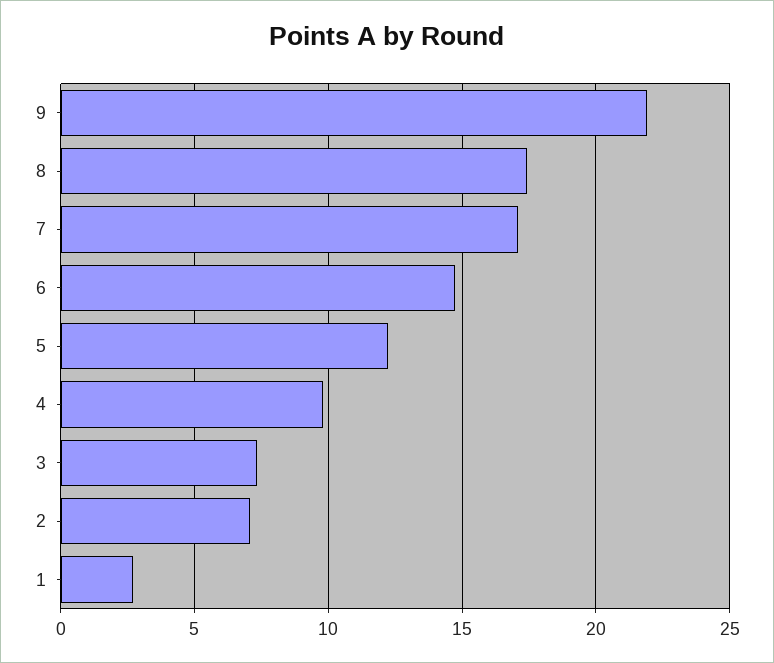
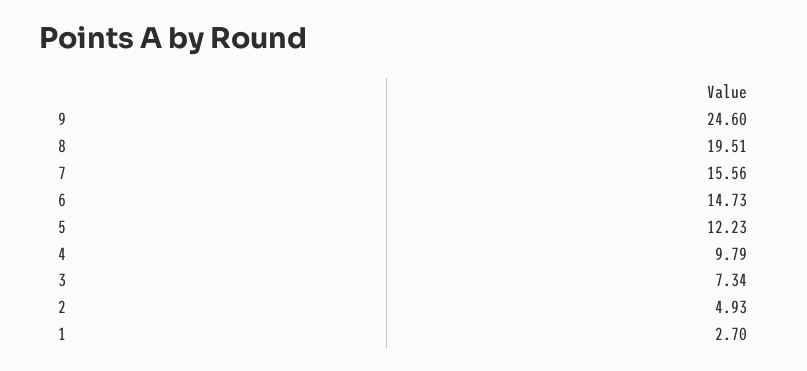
9: 22 -> 24.6
8: 17.5 -> 19.51
7: 17 -> 15.56
2: 7 -> 4.93

